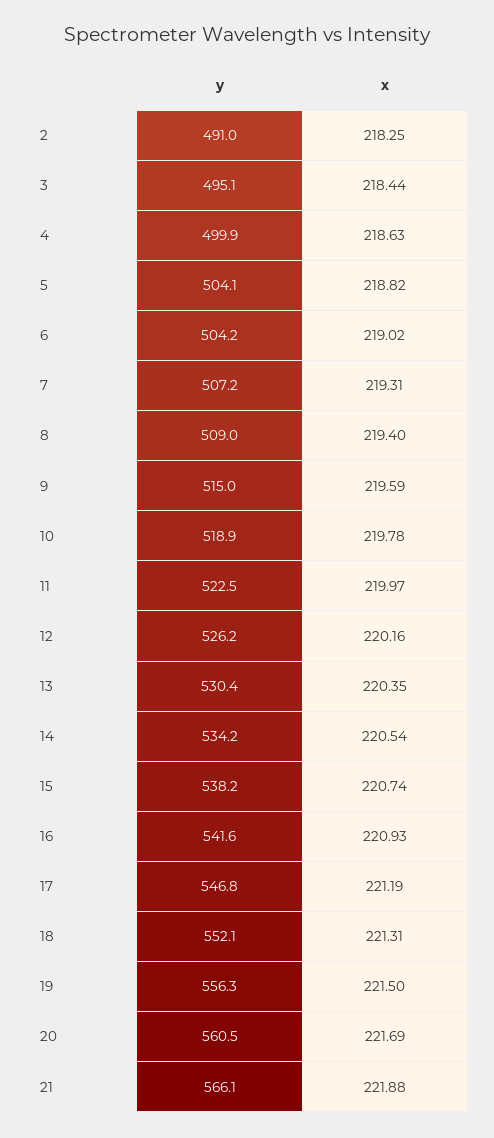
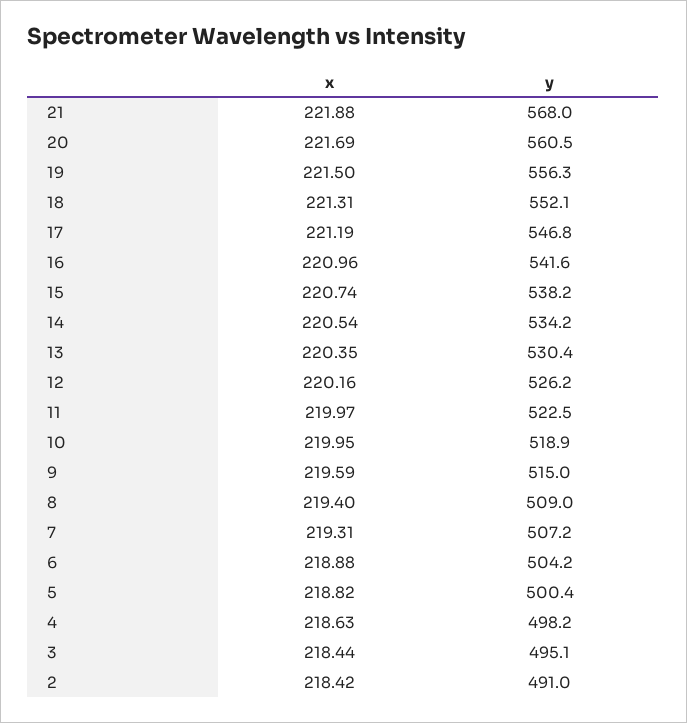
x, 2: 218.25 -> 218.42
y, 4: 499.9 -> 498.2
y, 5: 504.1 -> 500.4
x, 6: 219.02 -> 218.88
x, 10: 219.78 -> 219.95
x, 16: 220.93 -> 220.96
y, 21: 566.1 -> 568

